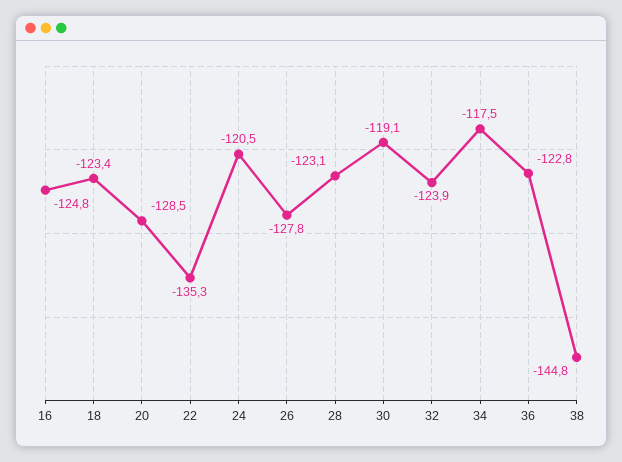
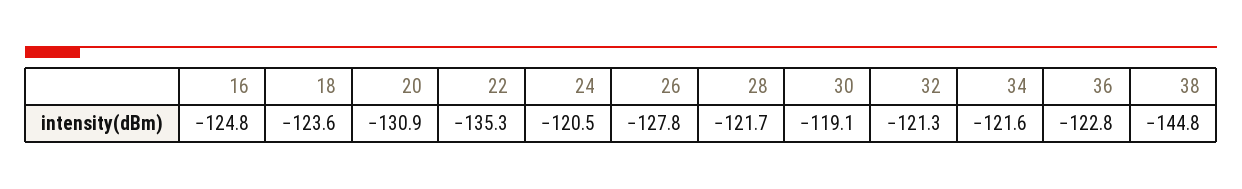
18: -123.4 -> -123.6
20: -128.5 -> -130.9
28: -123.1 -> -121.7
32: -123.9 -> -121.3
34: -117.5 -> -121.6

